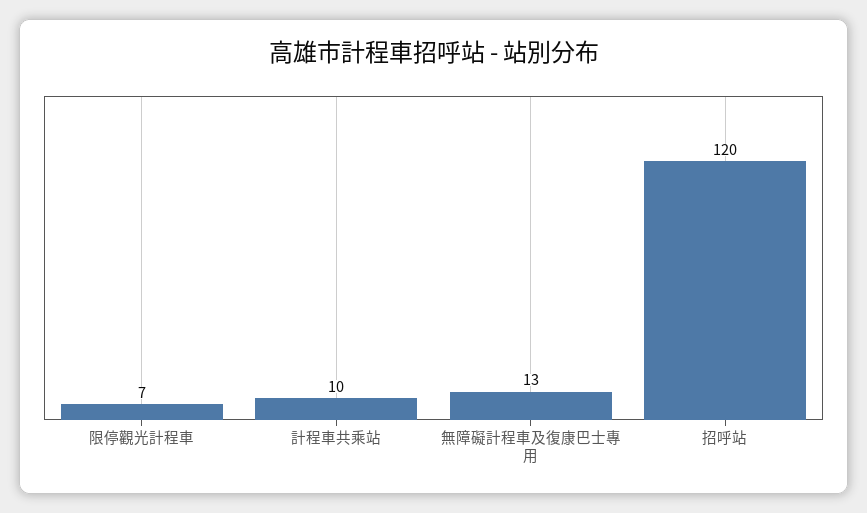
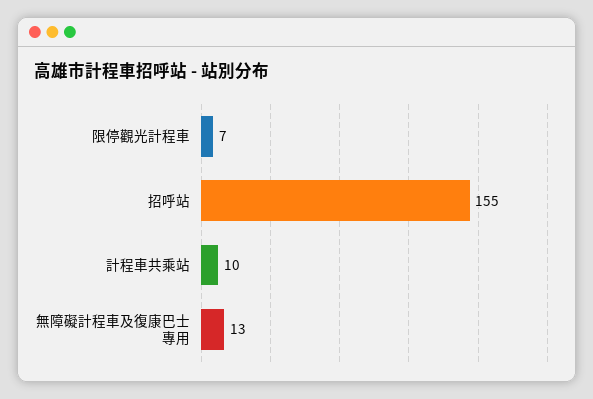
招呼站: 120 -> 155

